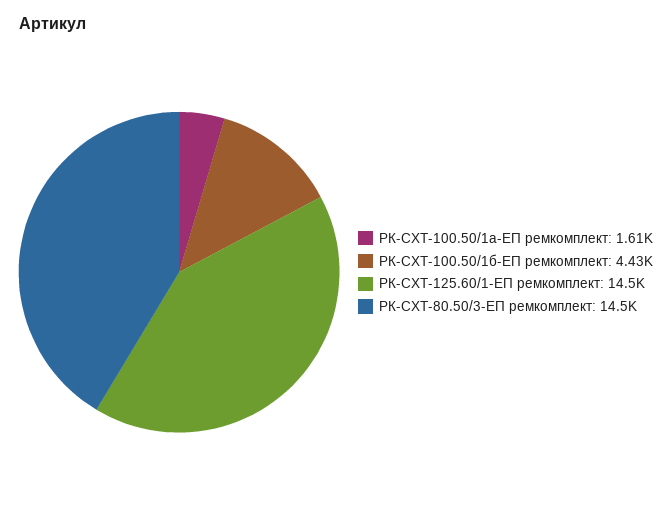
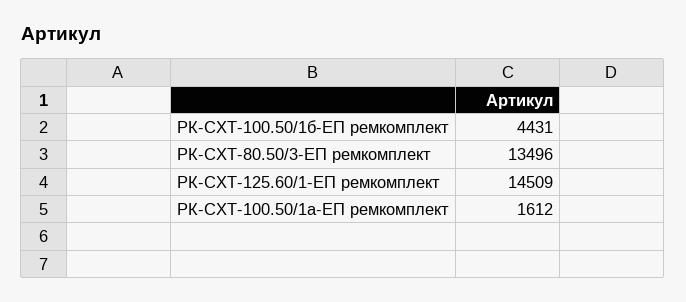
РК-СХТ-80.50/3-ЕП ремкомплект: 14500 -> 13496

